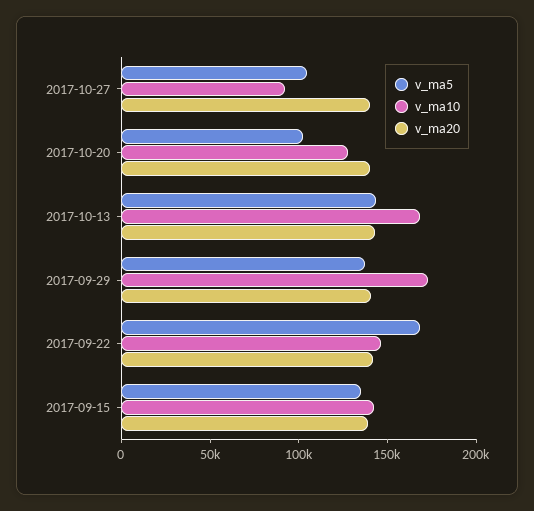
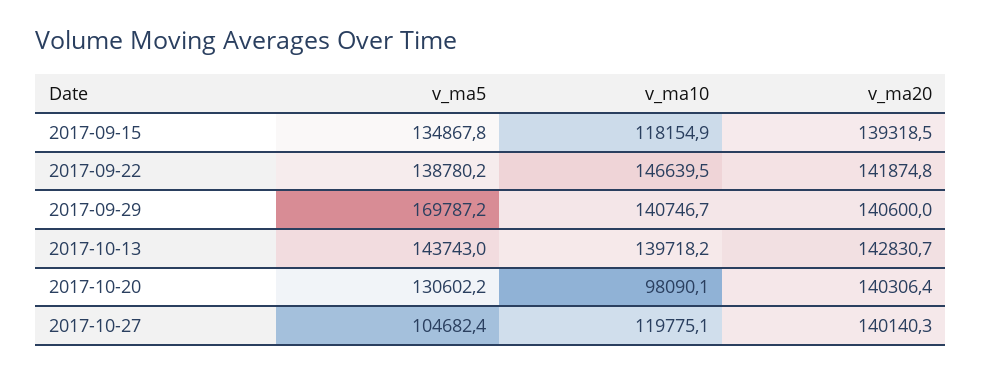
v_ma10, 2017-10-27: 90000 -> 119775.1
v_ma5, 2017-10-20: 100000 -> 130602.2
v_ma10, 2017-10-20: 130000 -> 98090.1
v_ma10, 2017-10-13: 170000 -> 139718.2
v_ma5, 2017-09-29: 140000 -> 169787.2
v_ma10, 2017-09-29: 170000 -> 140746.7
v_ma5, 2017-09-22: 170000 -> 138780.2
v_ma10, 2017-09-15: 140000 -> 118154.9

